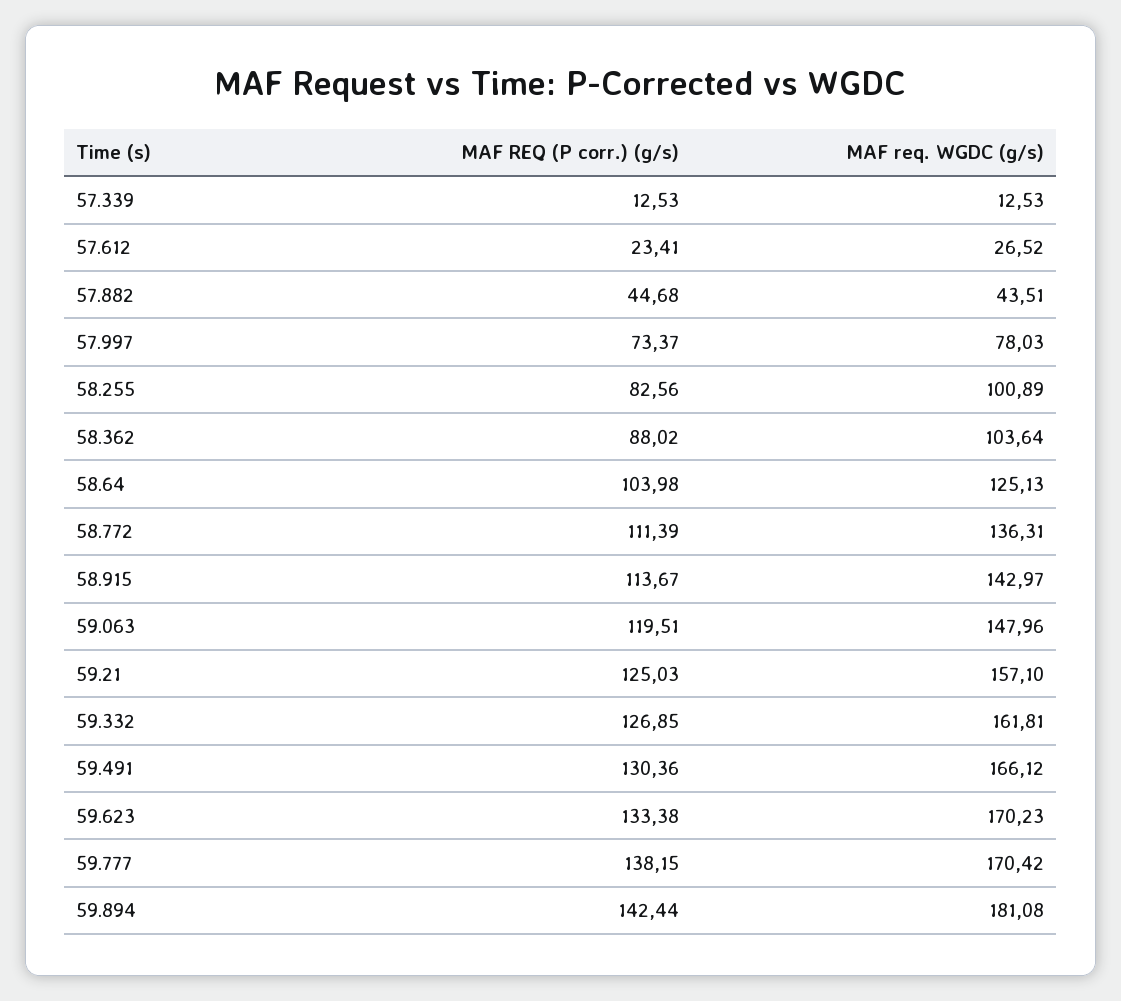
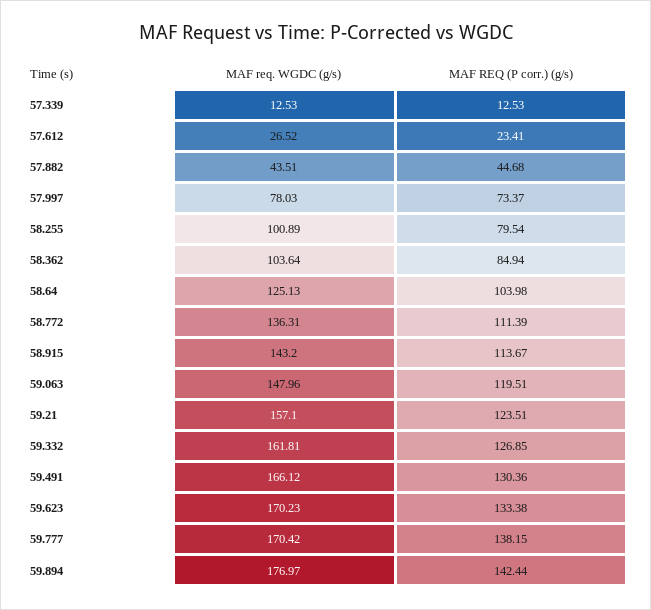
MAF REQ (P corr.) (g/s), 58.255: 82.56 -> 79.54
MAF REQ (P corr.) (g/s), 58.362: 88.02 -> 84.94
MAF req. WGDC (g/s), 58.915: 142.97 -> 143.2
MAF REQ (P corr.) (g/s), 59.21: 125.03 -> 123.51
MAF req. WGDC (g/s), 59.894: 181.08 -> 176.97

